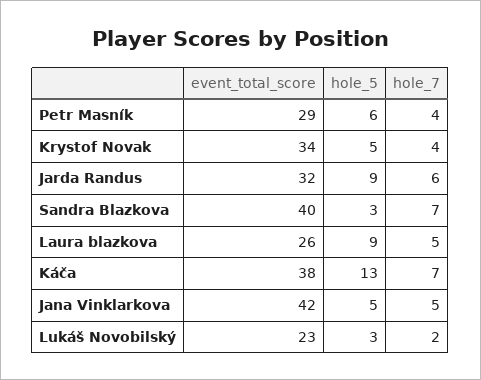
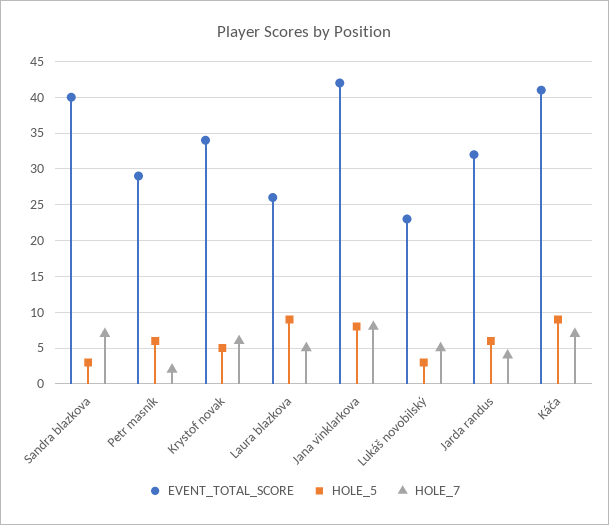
hole_7, Petr Masník: 4 -> 2
hole_7, Krystof Novak: 4 -> 6
hole_5, Jarda Randus: 9 -> 6
hole_7, Jarda Randus: 6 -> 4
event_total_score, Káča: 38 -> 41
hole_5, Káča: 13 -> 9
hole_5, Jana Vinklarkova: 5 -> 8
hole_7, Jana Vinklarkova: 5 -> 8
hole_7, Lukáš Novobilský: 2 -> 5

